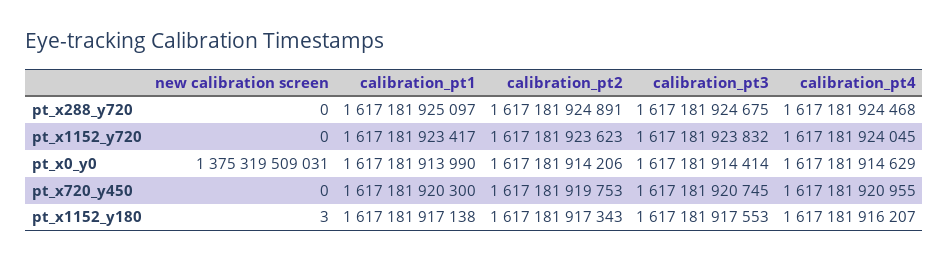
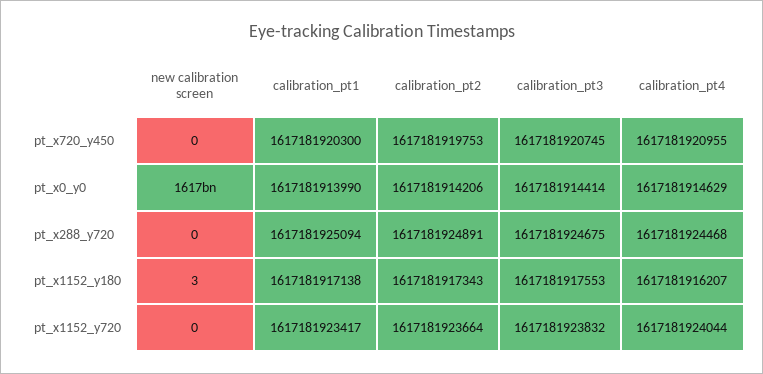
calibration_pt1, pt_x288_y720: 1617181925097 -> 1617181925094
calibration_pt2, pt_x1152_y720: 1617181923623 -> 1617181923664
calibration_pt4, pt_x1152_y720: 1617181924045 -> 1617181924044
new calibration screen, pt_x0_y0: 1375319509031 -> 1617000000000

